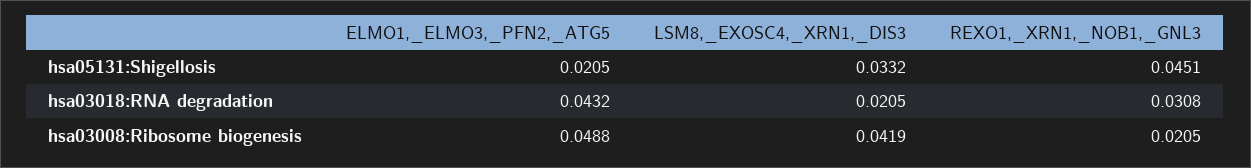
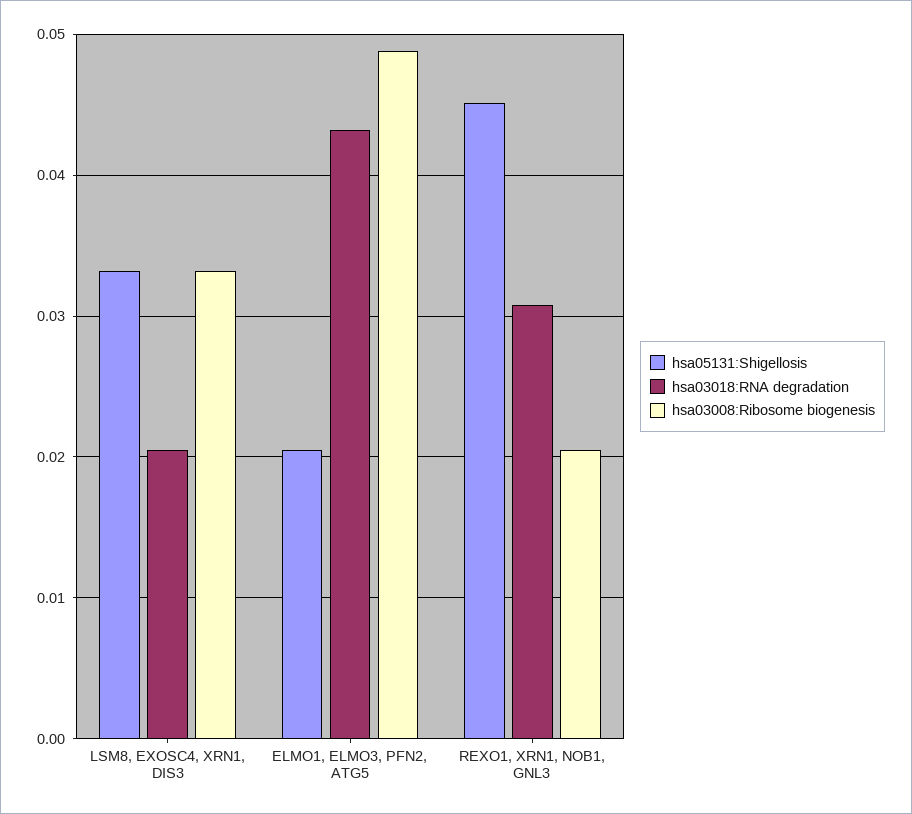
hsa03008:Ribosome biogenesis, LSM8,_EXOSC4,_XRN1,_DIS3: 0.0419 -> 0.033

